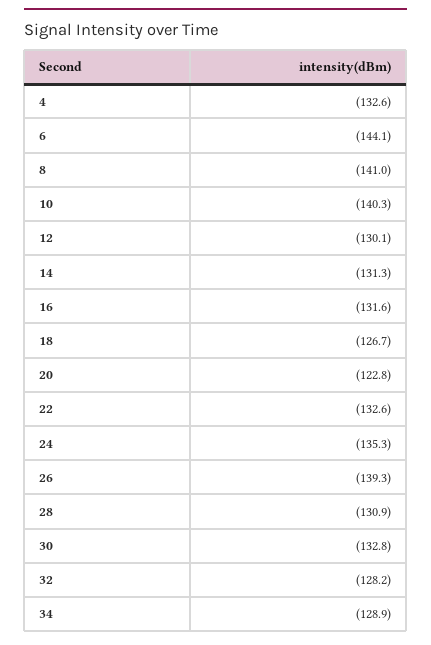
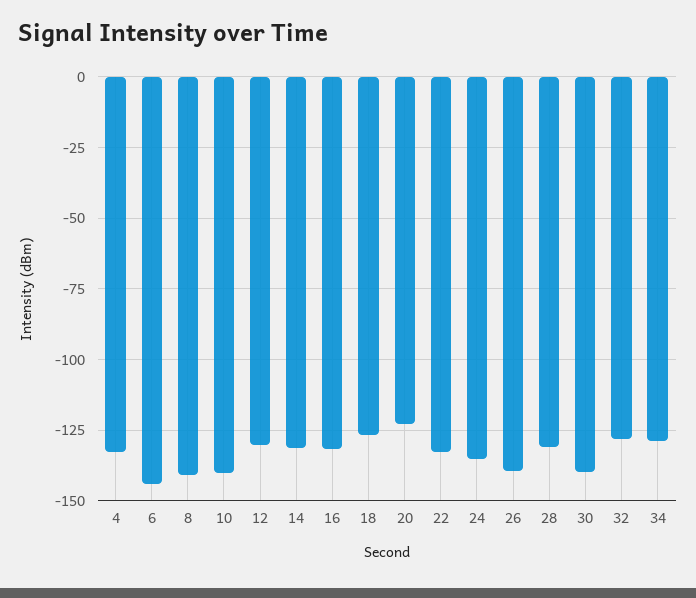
30: -132.8 -> -140

